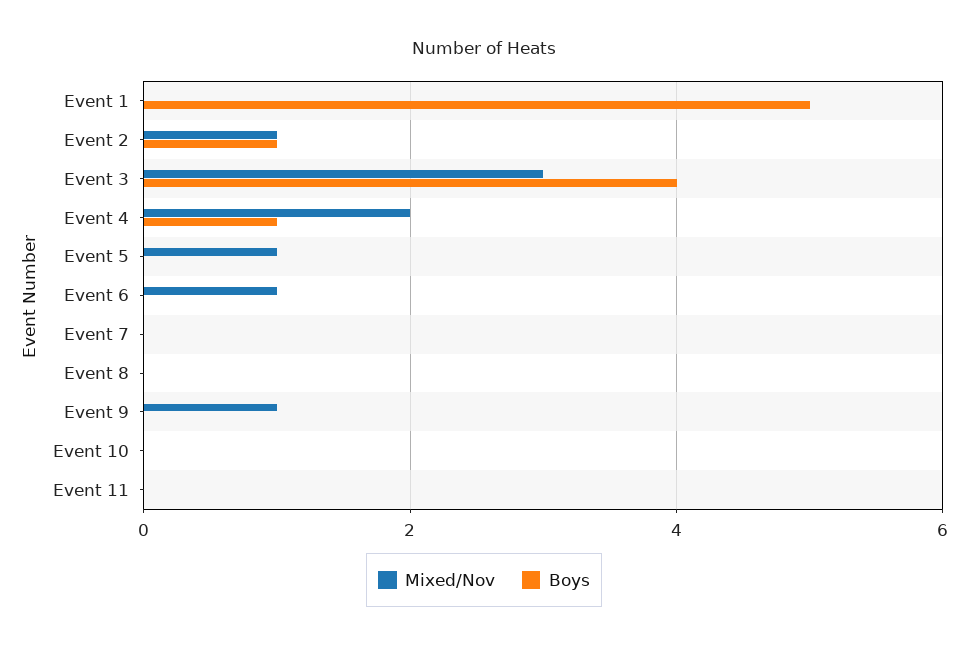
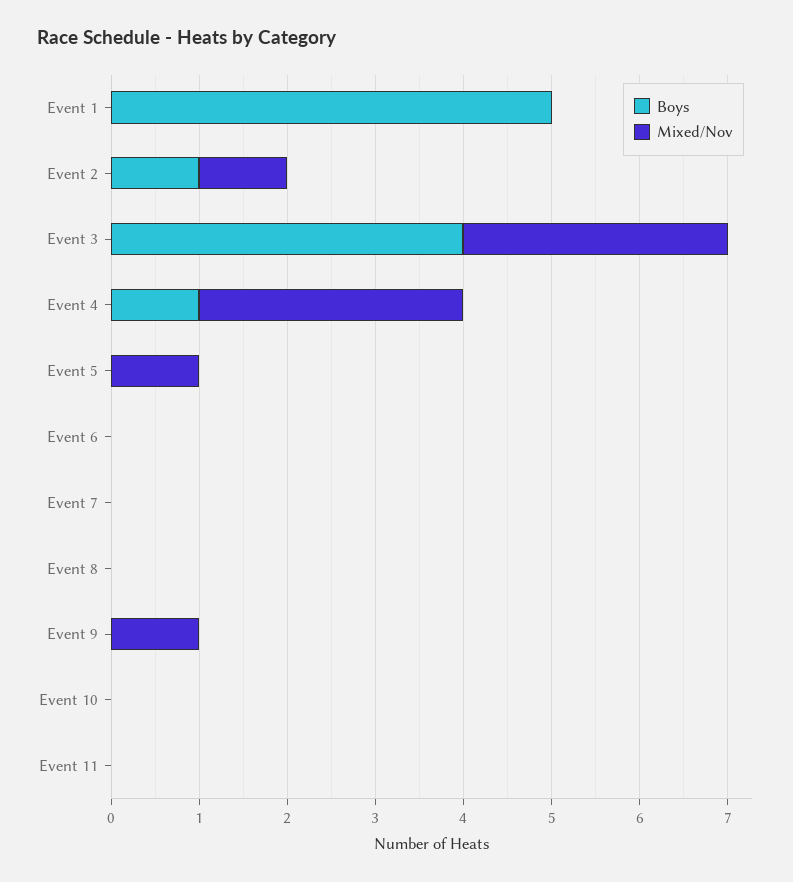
Mixed/Nov, Event 4: 2 -> 3
Mixed/Nov, Event 6: 1 -> 0

